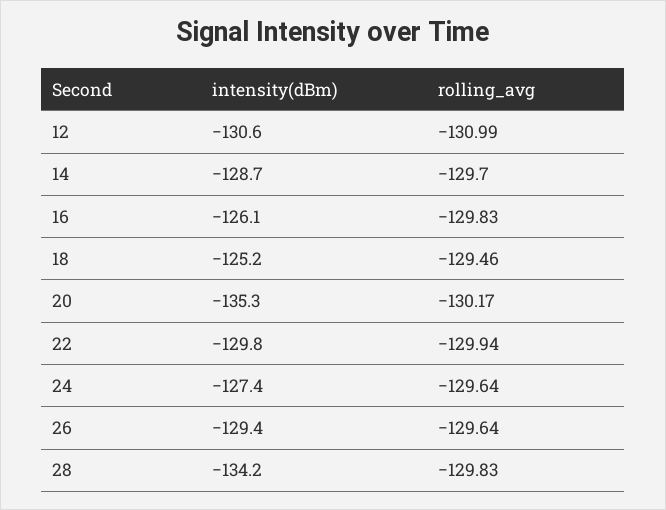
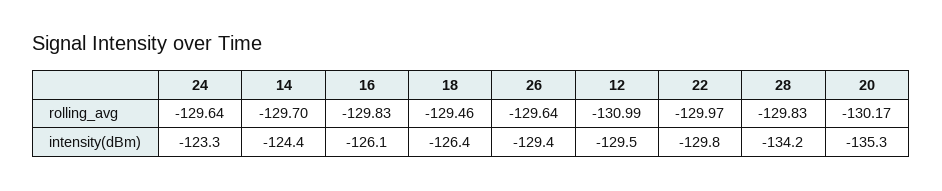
intensity(dBm), 12: -130.6 -> -129.5
intensity(dBm), 14: -128.7 -> -124.4
intensity(dBm), 18: -125.2 -> -126.4
rolling_avg, 22: -129.94 -> -129.97
intensity(dBm), 24: -127.4 -> -123.3

